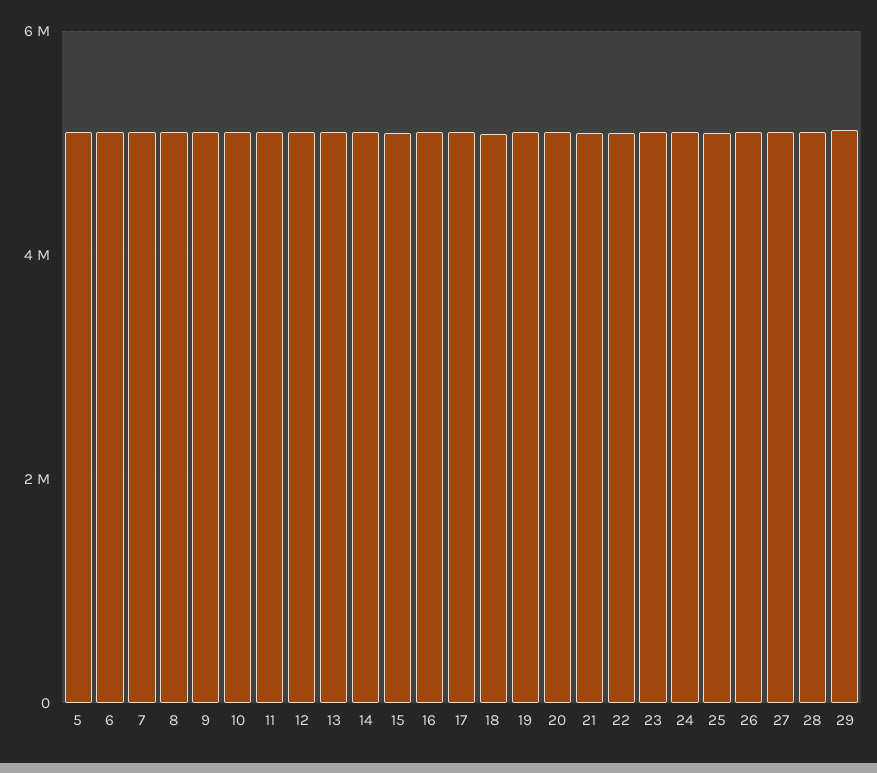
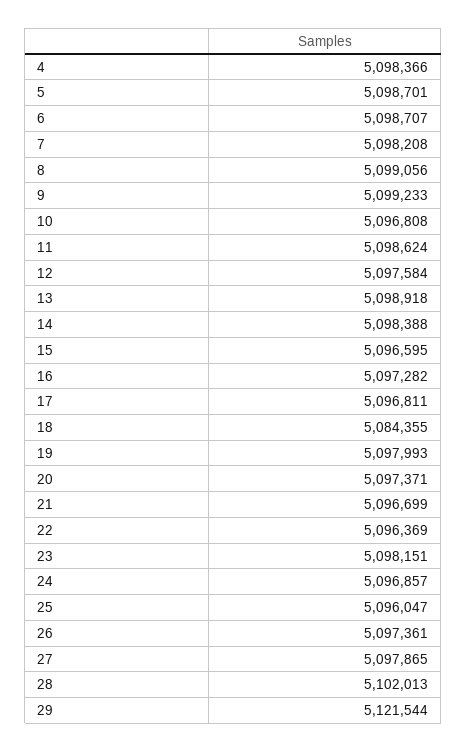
4: none -> 5098366

